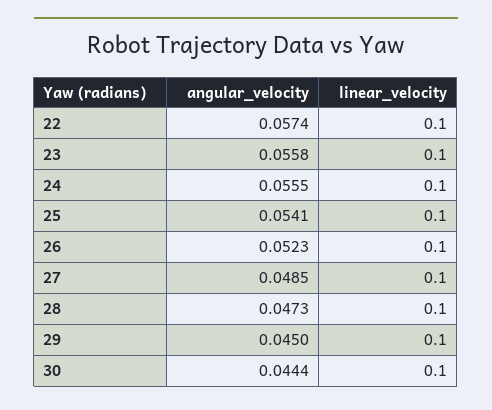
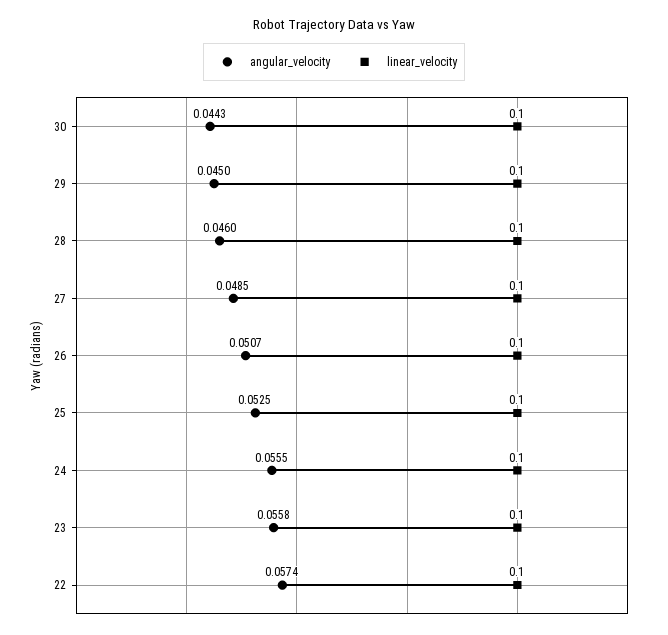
angular_velocity, 25: 0.0541 -> 0.0525
angular_velocity, 26: 0.0523 -> 0.0507
angular_velocity, 28: 0.0473 -> 0.046
angular_velocity, 30: 0.0444 -> 0.0443

